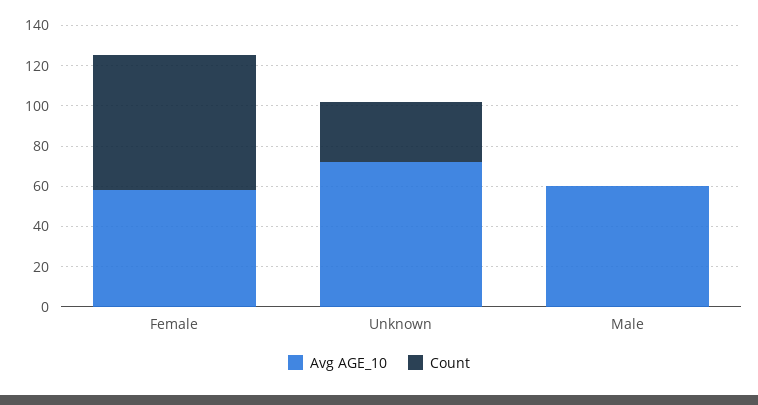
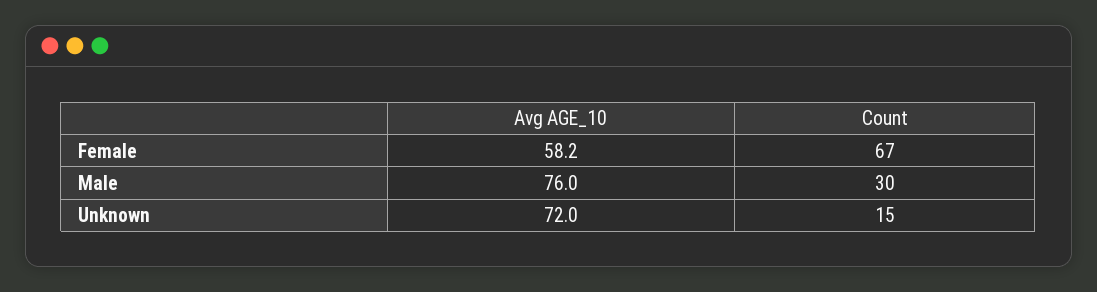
Count, Unknown: 30 -> 15
Avg AGE_10, Male: 60 -> 76
Count, Male: 0 -> 30

